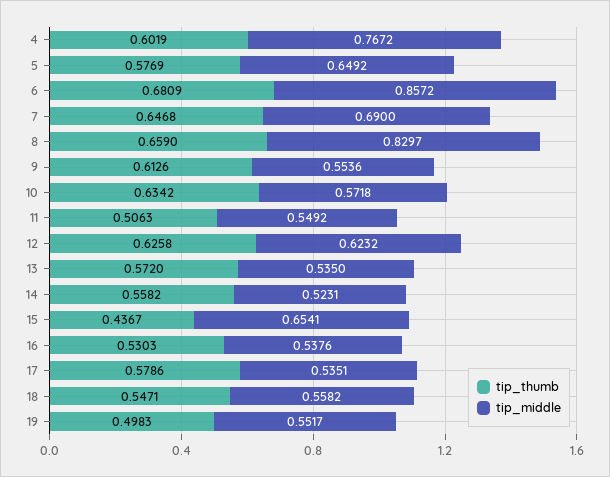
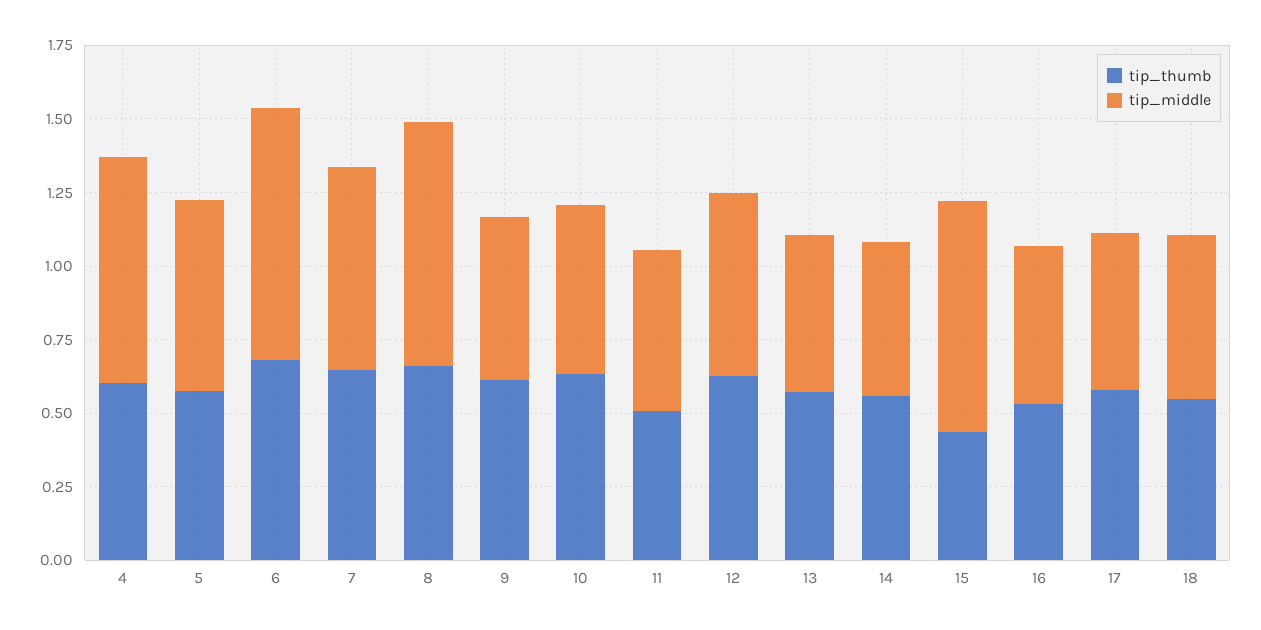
tip_middle, 15: 0.6541 -> 0.8
tip_thumb, 19: 0.4983 -> none
tip_middle, 19: 0.5517 -> none

